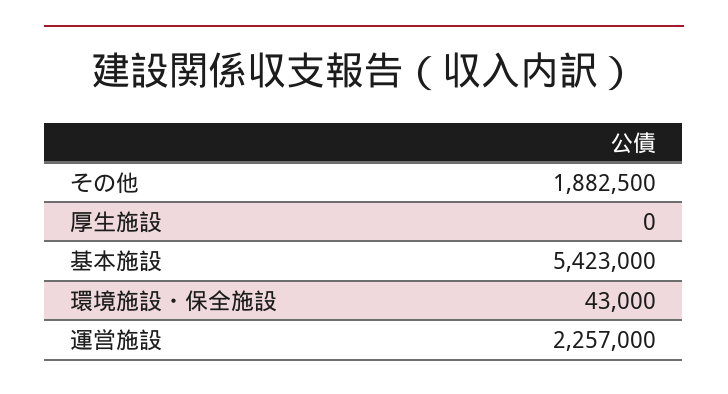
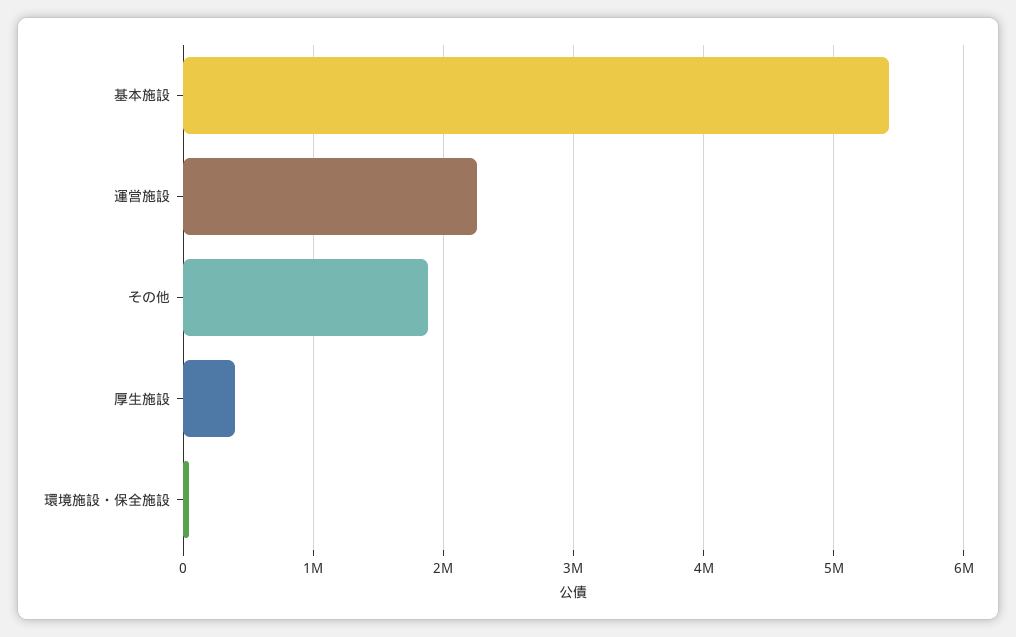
厚生施設: 0 -> 400000

